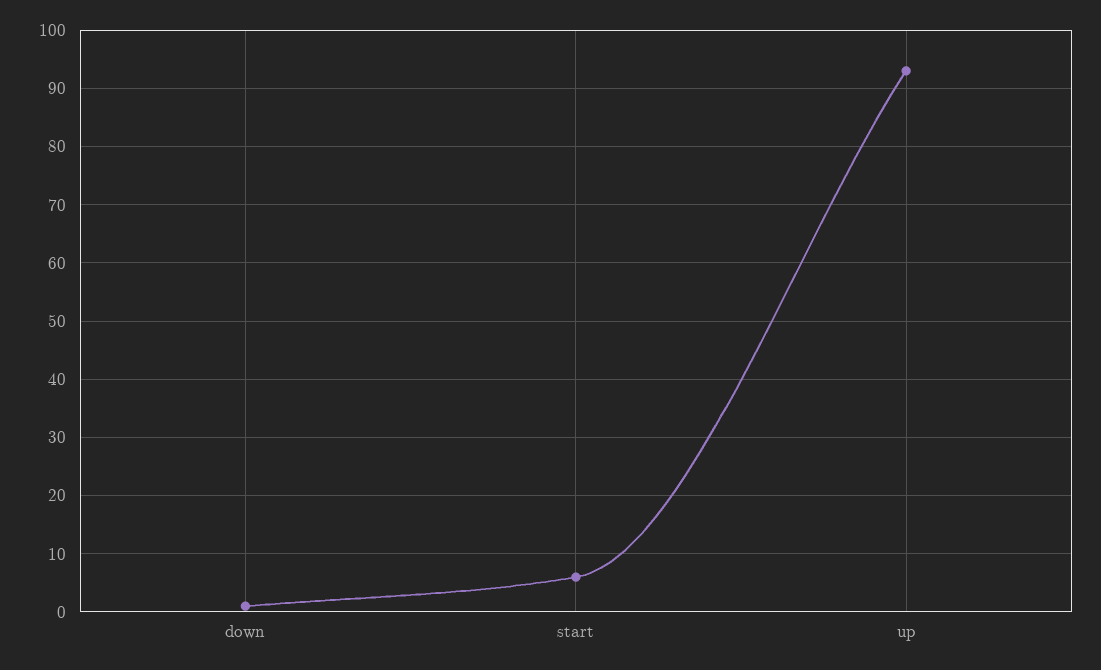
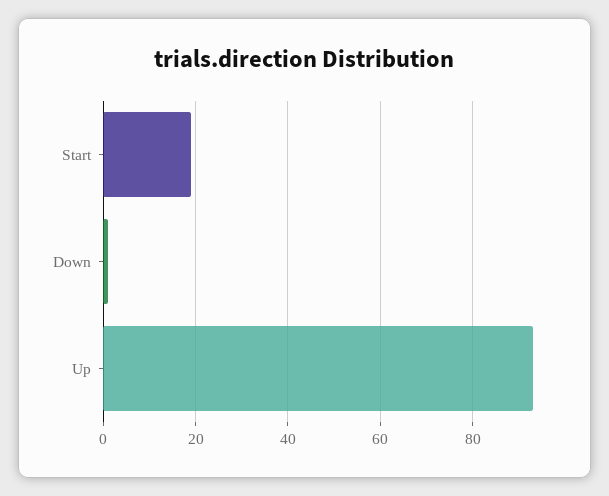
start: 5 -> 20

